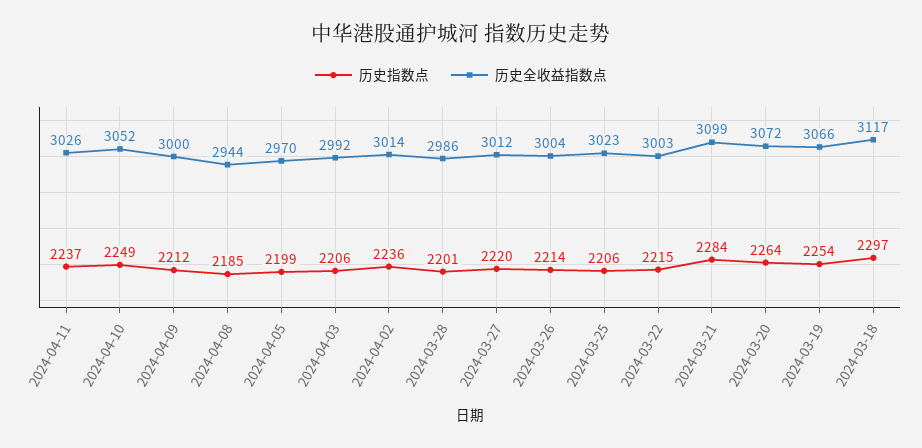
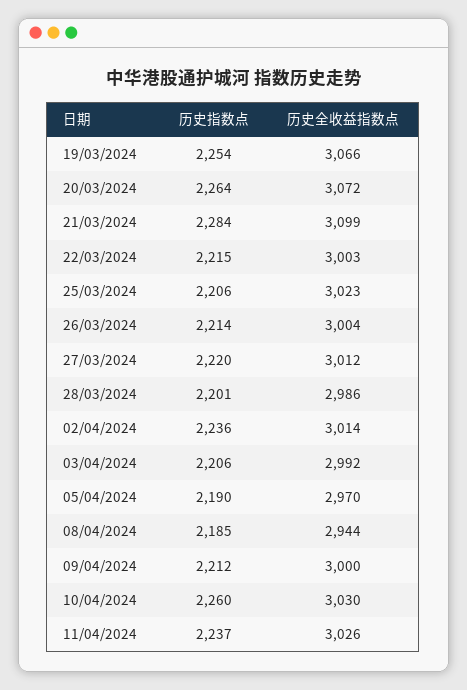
历史指数点, 2024-04-10: 2249 -> 2260
历史全收益指数点, 2024-04-10: 3052 -> 3030
历史指数点, 2024-04-05: 2199 -> 2190
历史指数点, 2024-03-18: 2297 -> none
历史全收益指数点, 2024-03-18: 3117 -> none

